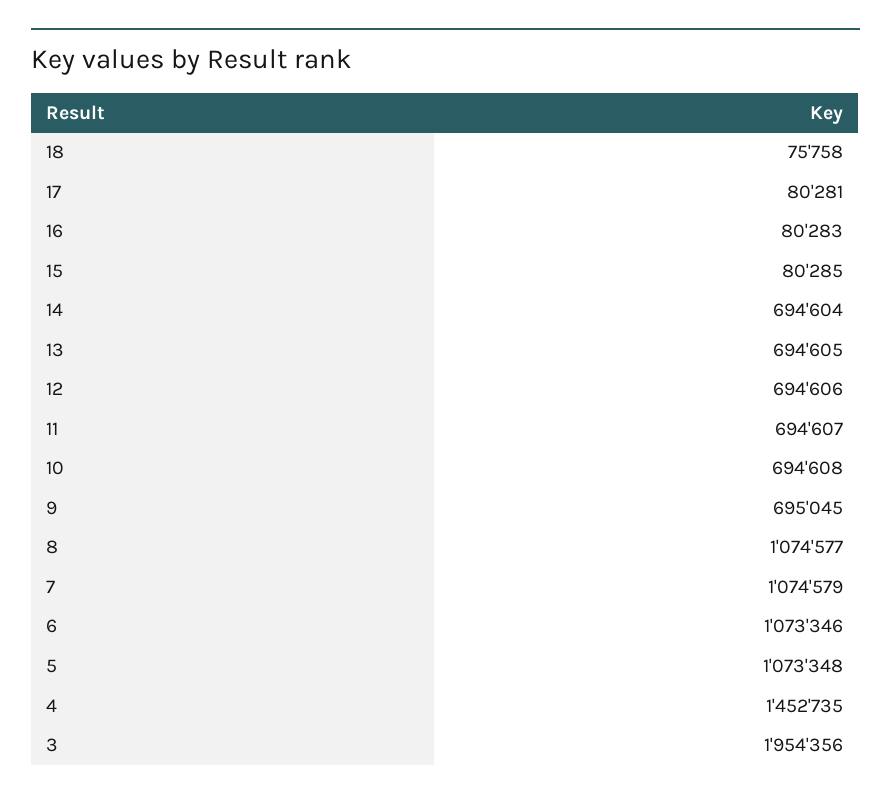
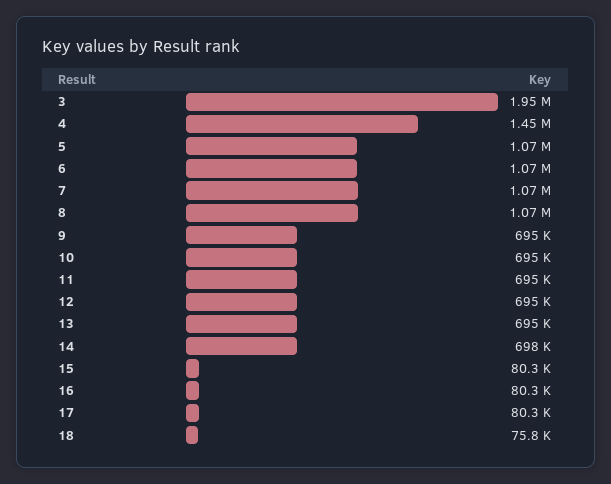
14: 694604 -> 698000

